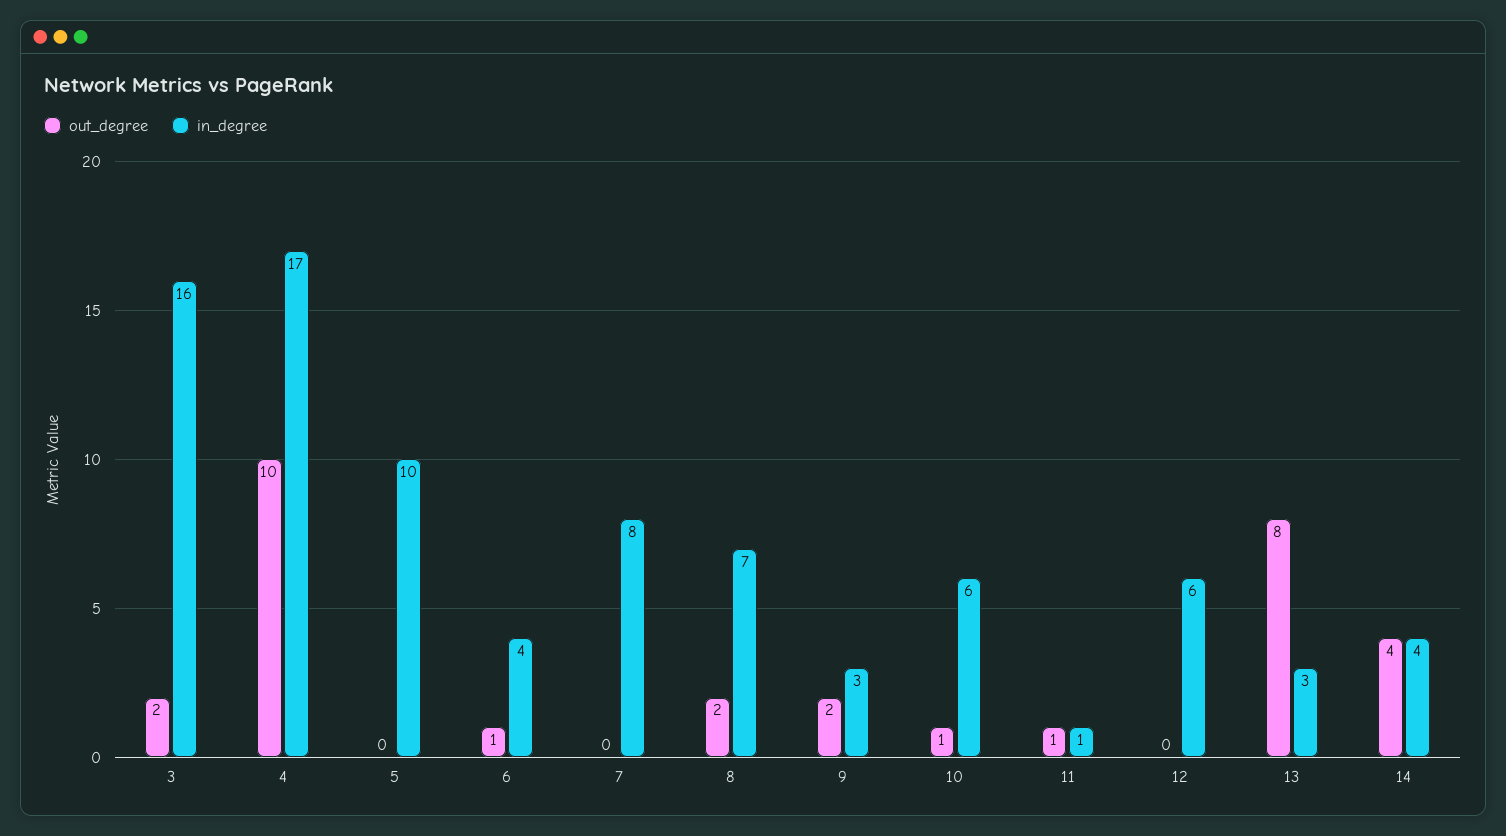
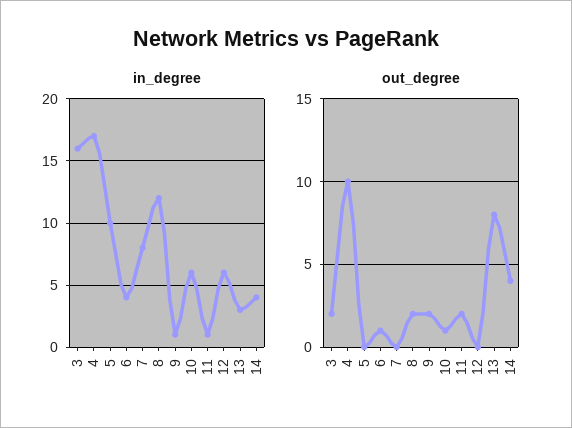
in_degree, 8: 7 -> 12
in_degree, 9: 3 -> 1
out_degree, 11: 1 -> 2

